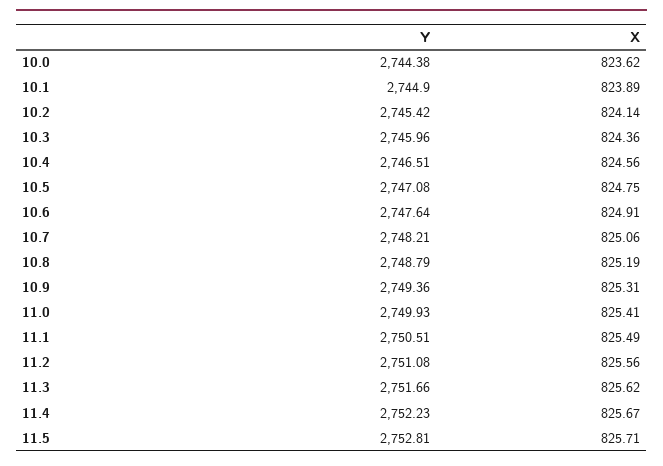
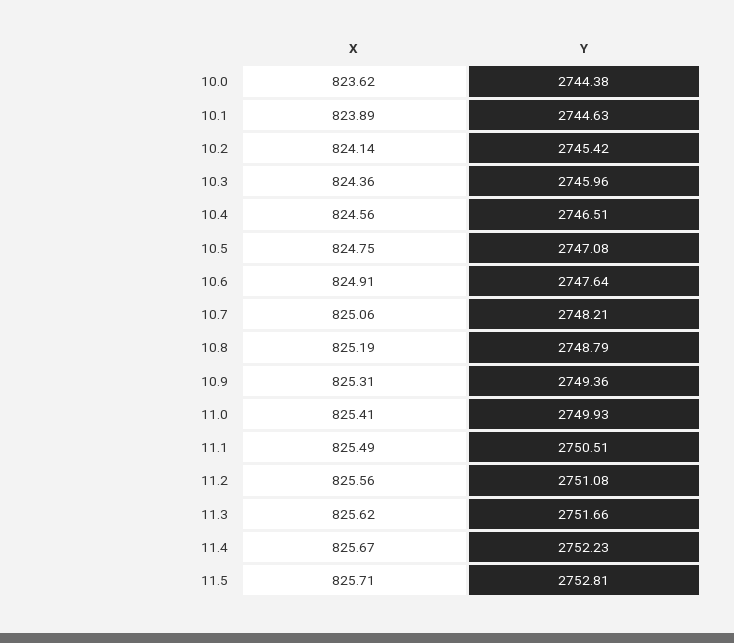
Y, 10.1: 2744.9 -> 2744.63

